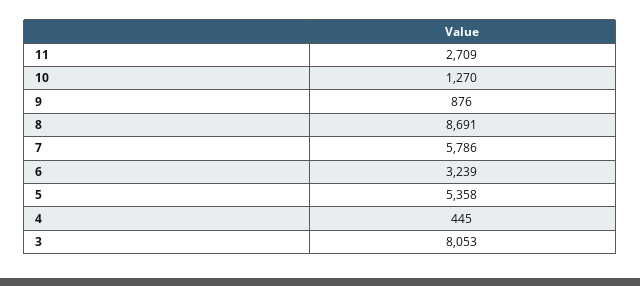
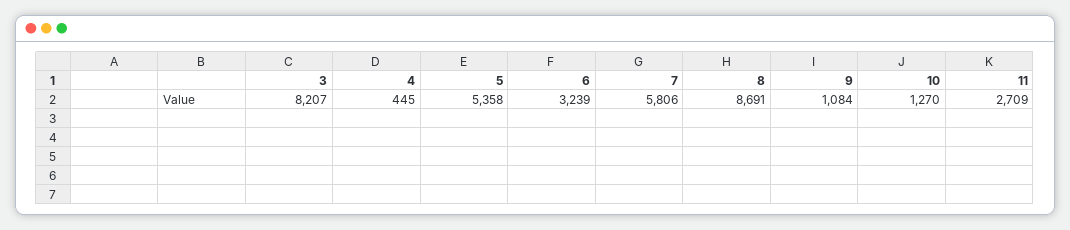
9: 876 -> 1084
7: 5786 -> 5806
3: 8053 -> 8207

